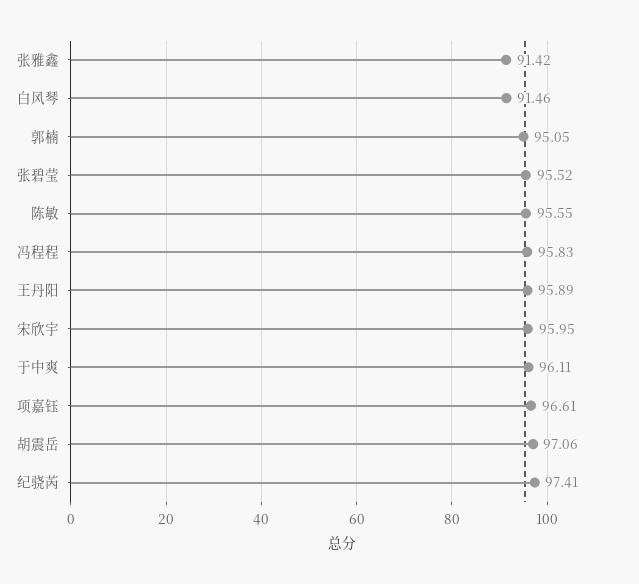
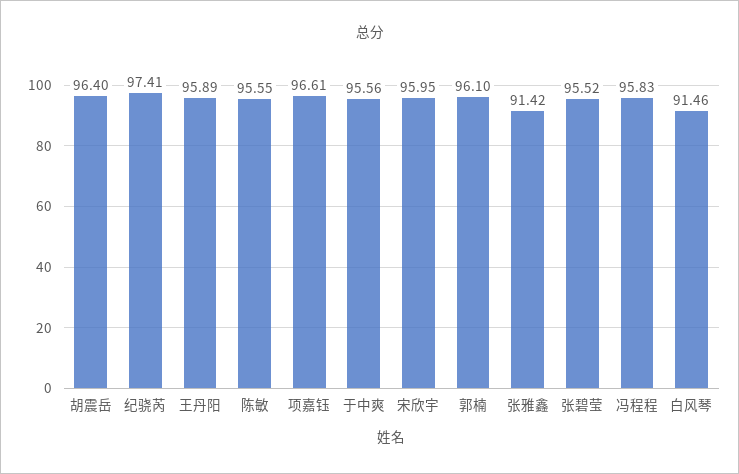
郭楠: 95.05 -> 96.1
于中爽: 96.11 -> 95.56
胡震岳: 97.06 -> 96.4

